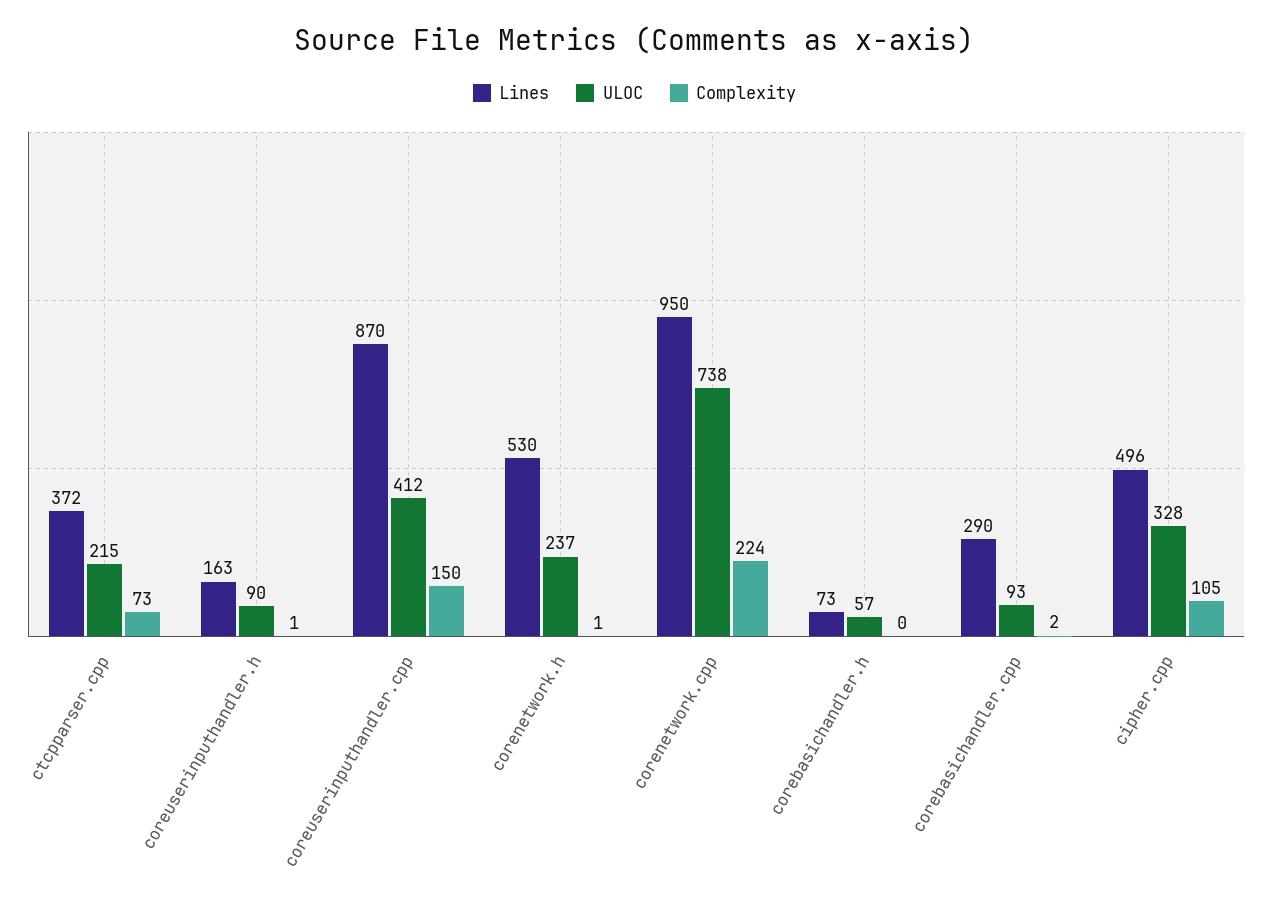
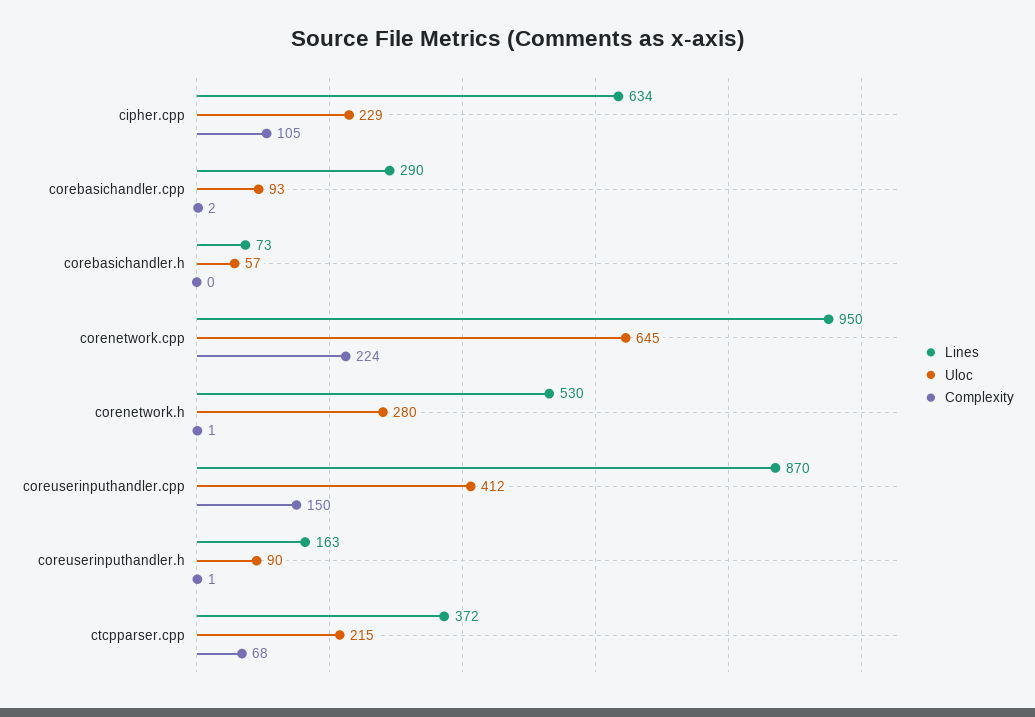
Complexity, ctcpparser.cpp: 73 -> 68
ULOC, corenetwork.h: 237 -> 280
ULOC, corenetwork.cpp: 738 -> 645
Lines, cipher.cpp: 496 -> 634
ULOC, cipher.cpp: 328 -> 229

